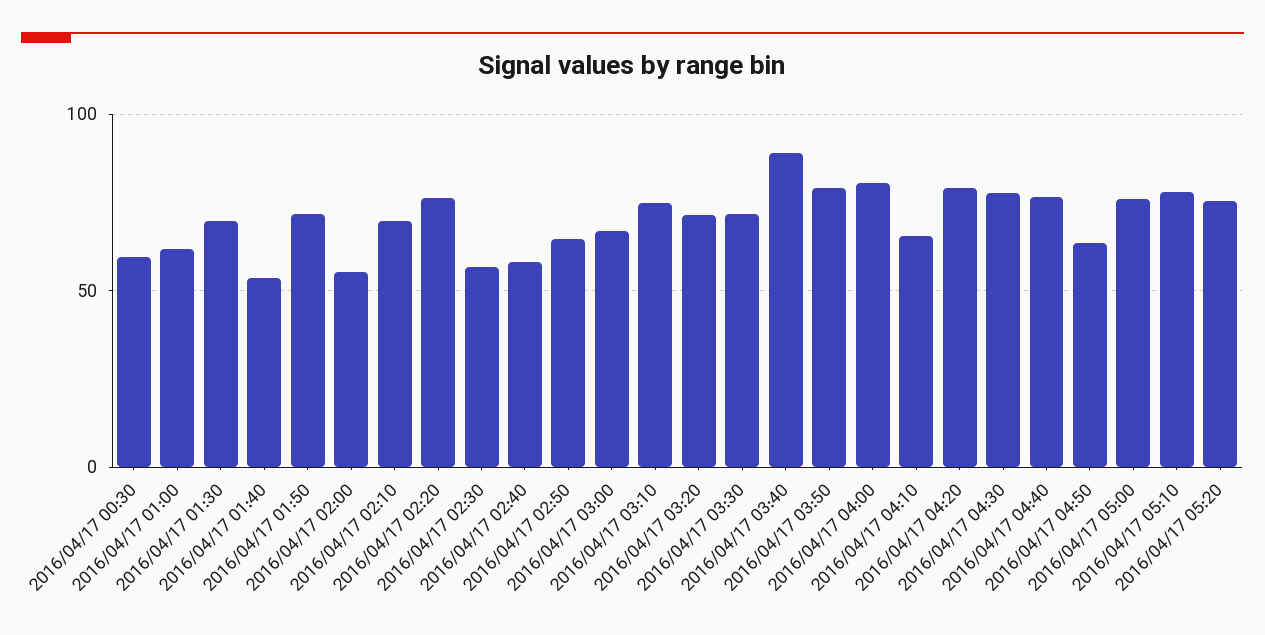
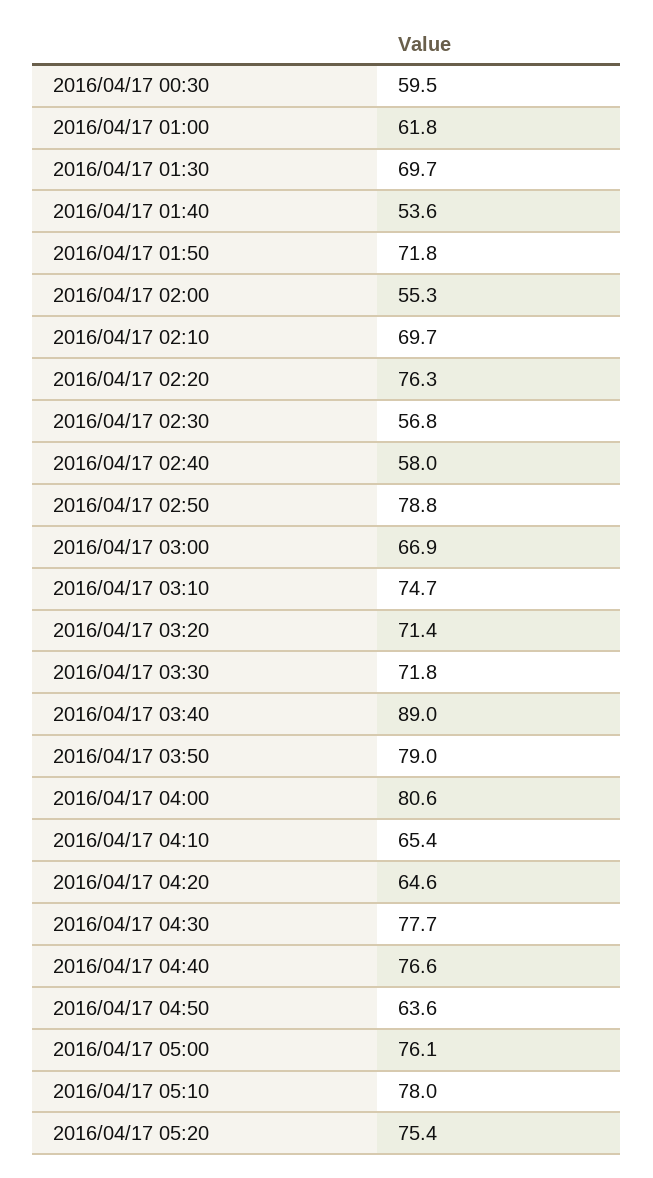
2016/04/17 02:50: 65 -> 78.8
2016/04/17 04:20: 80 -> 64.6

